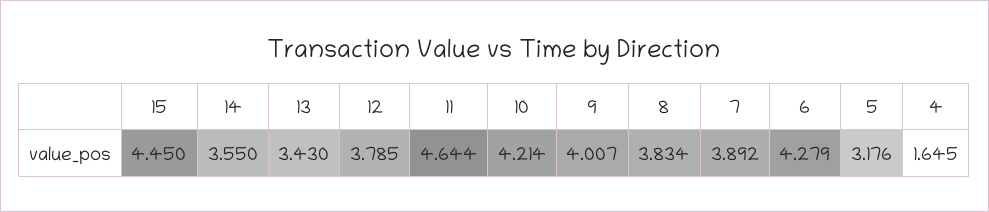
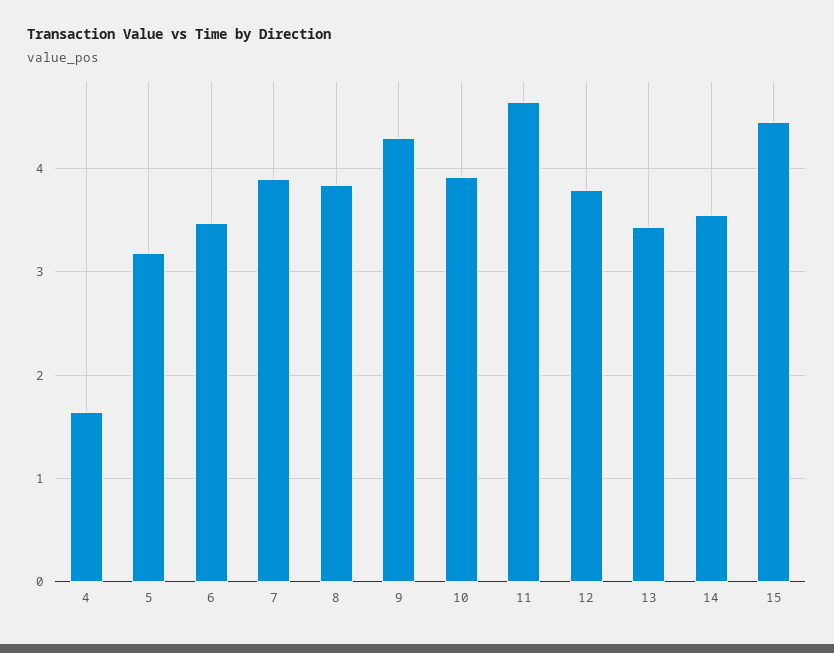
10: 4.214 -> 3.9
9: 4.007 -> 4.3
6: 4.279 -> 3.5

